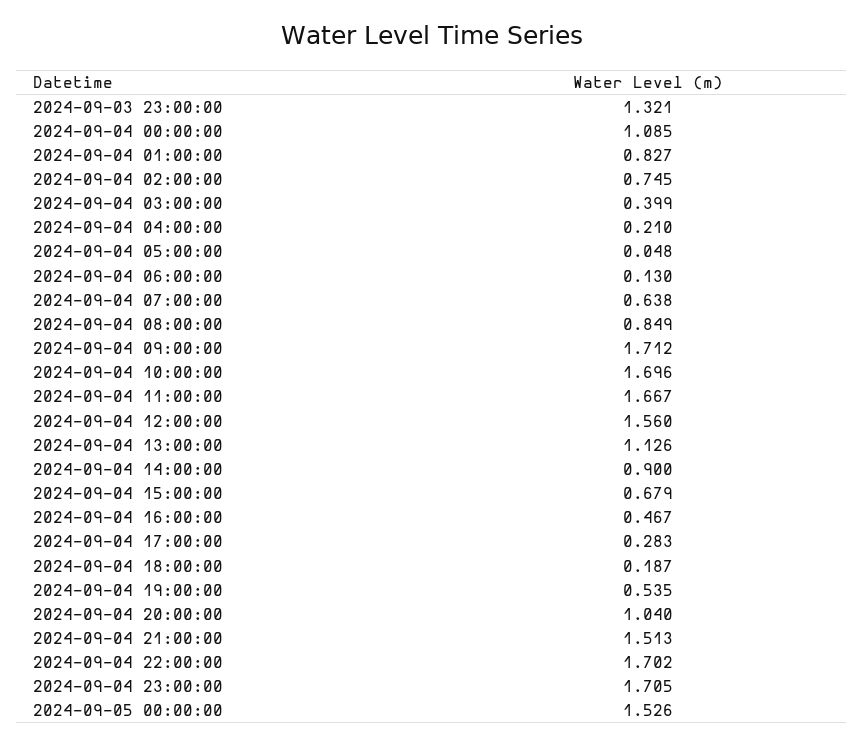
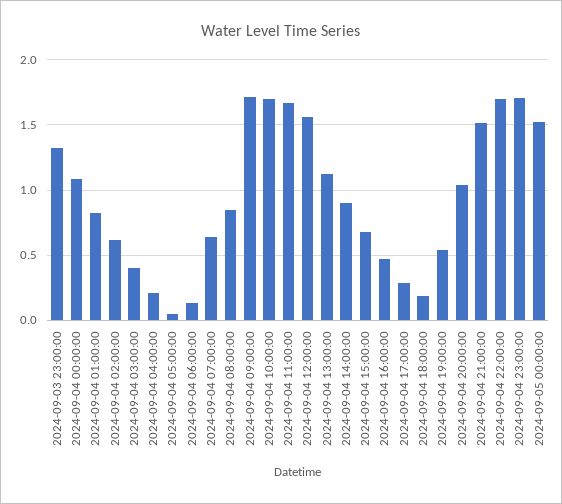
2024-09-04 02:00:00: 0.745 -> 0.6

